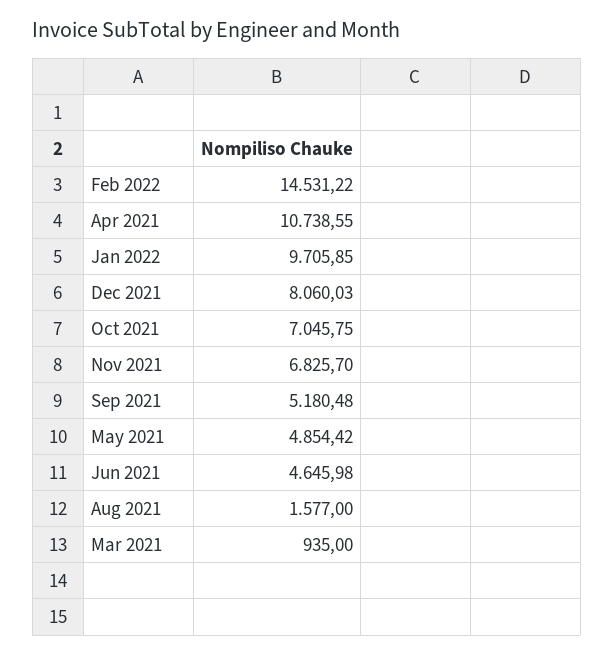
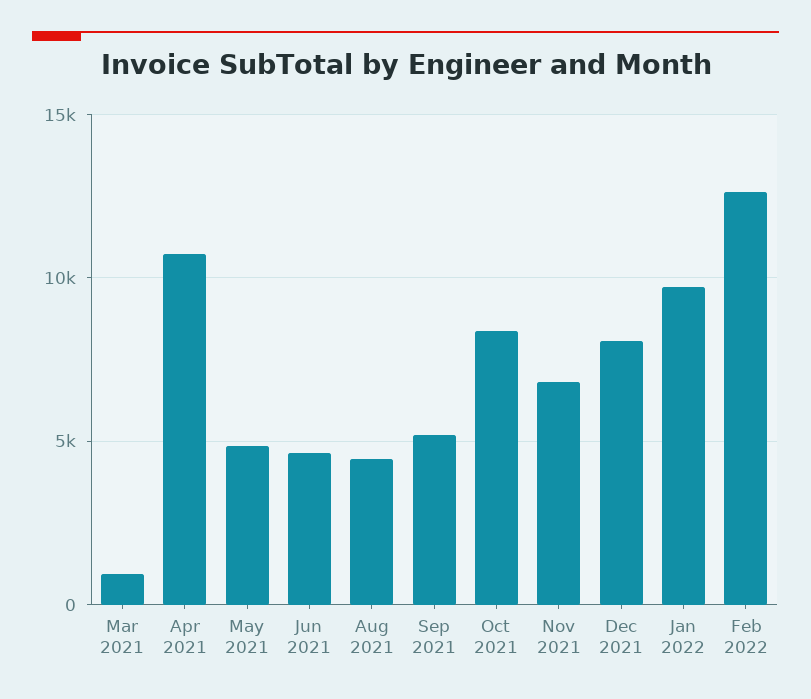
Feb 2022: 14531.22 -> 12500
Oct 2021: 7045.75 -> 8500
Aug 2021: 1577 -> 4500

